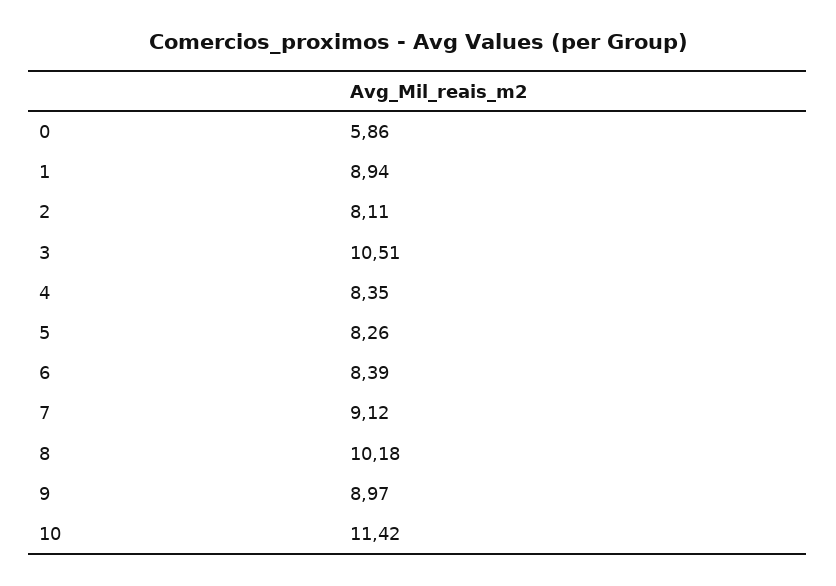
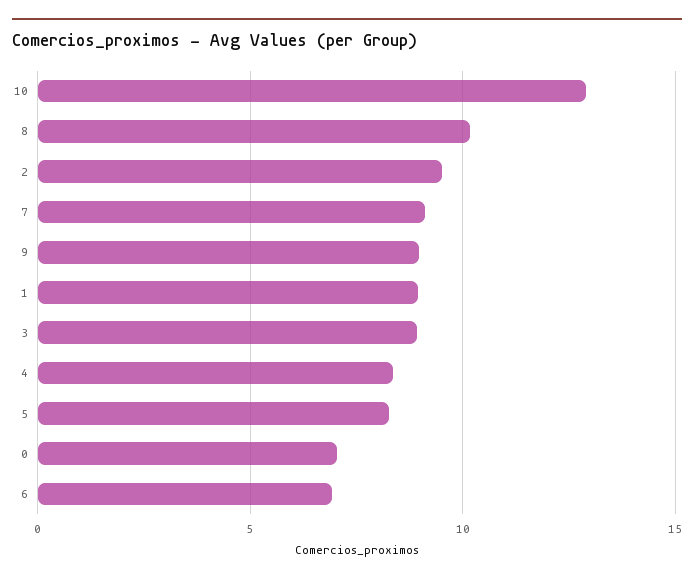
0: 5.86 -> 7
2: 8.11 -> 9.5
3: 10.51 -> 9
6: 8.39 -> 7
10: 11.42 -> 13

